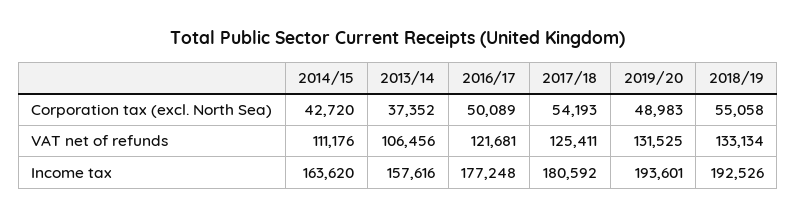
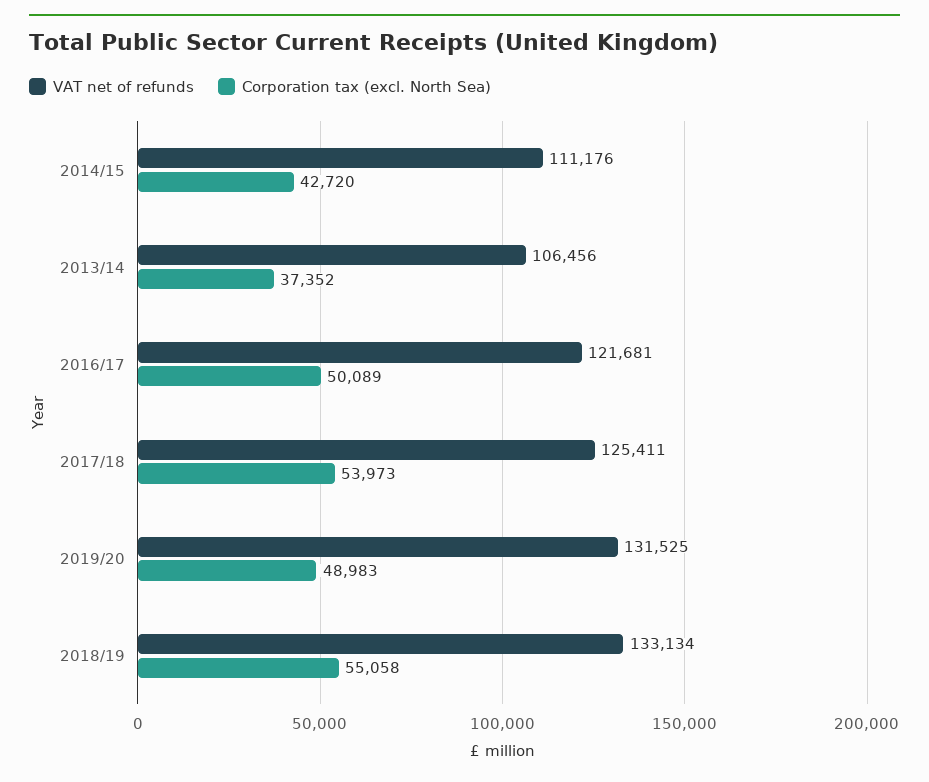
Corporation tax (excl. North Sea), 2017/18: 54193 -> 53973
Income tax, 2014/15: 163620 -> none
Income tax, 2013/14: 157616 -> none
Income tax, 2016/17: 177248 -> none
Income tax, 2017/18: 180592 -> none
Income tax, 2019/20: 193601 -> none
Income tax, 2018/19: 192526 -> none

